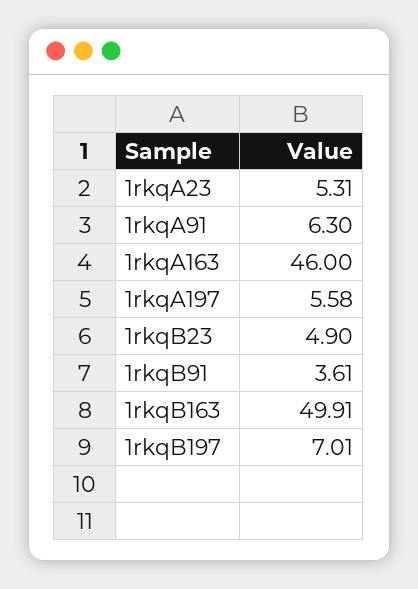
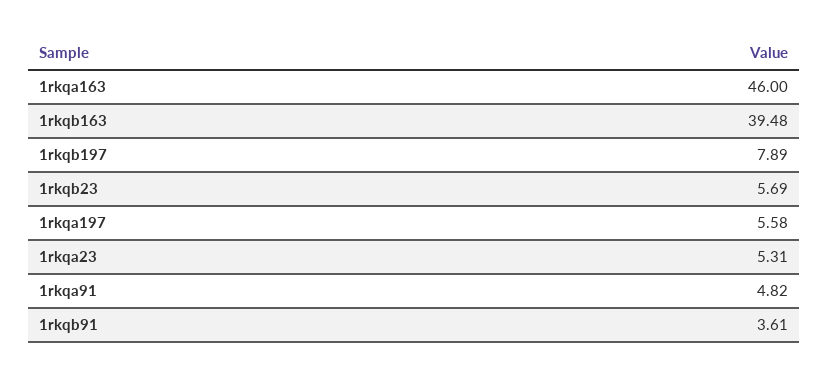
1rkqA91: 6.3 -> 4.82
1rkqB23: 4.9 -> 5.69
1rkqB163: 49.91 -> 39.48
1rkqB197: 7.01 -> 7.89

